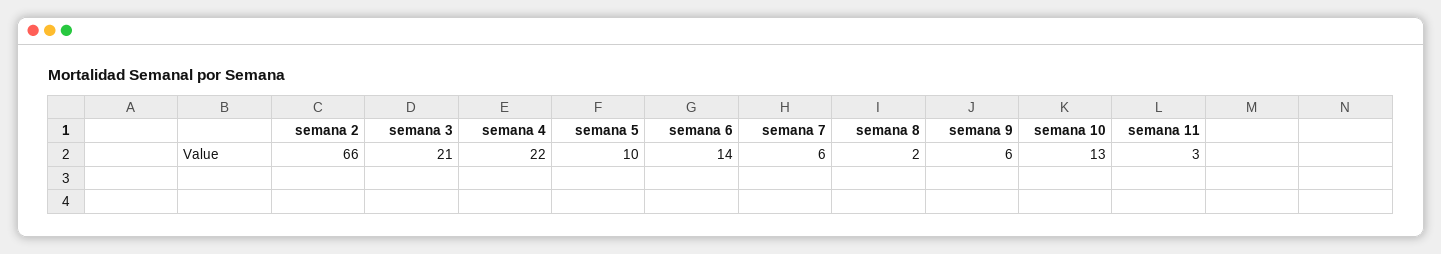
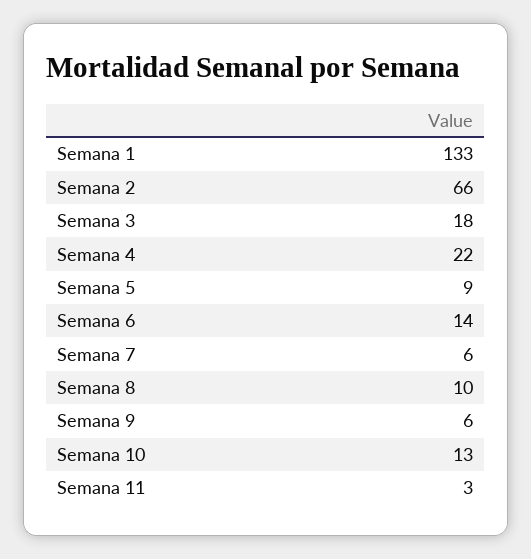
semana 3: 21 -> 18
semana 5: 10 -> 9
semana 8: 2 -> 10
Semana 1: none -> 133

